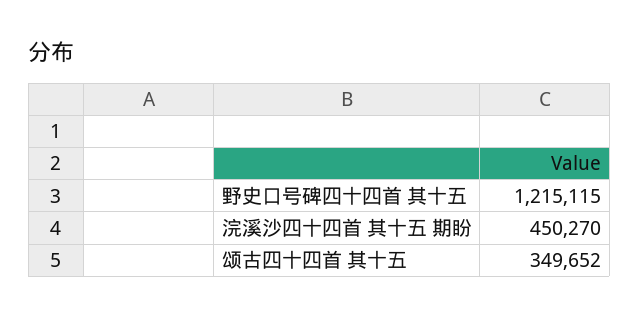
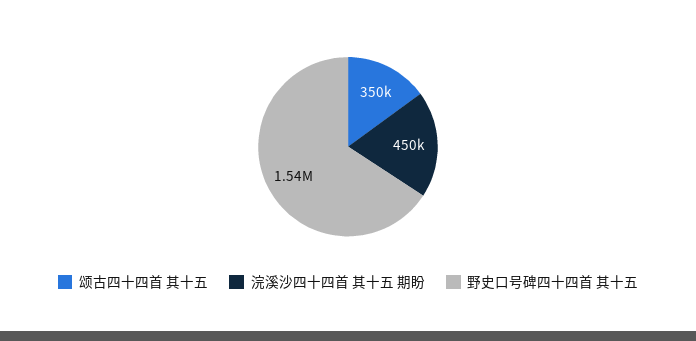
野史口号碑四十四首 其十五: 1215115 -> 1540000

